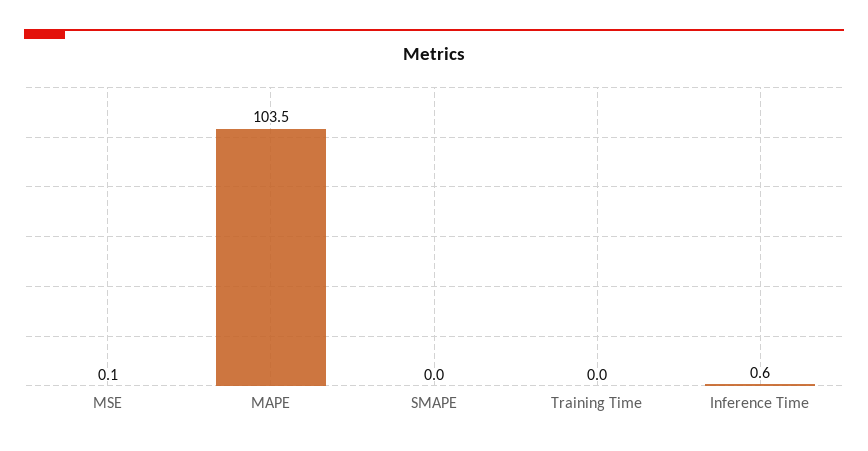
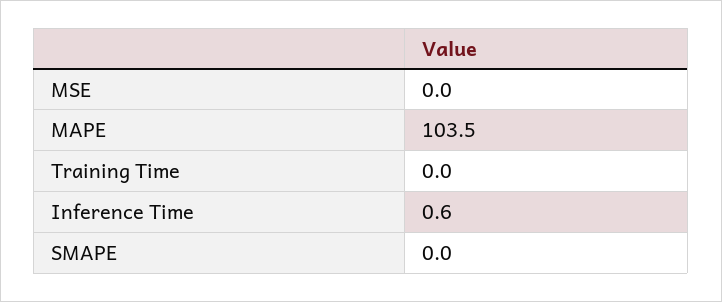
MSE: 0.1 -> 0

